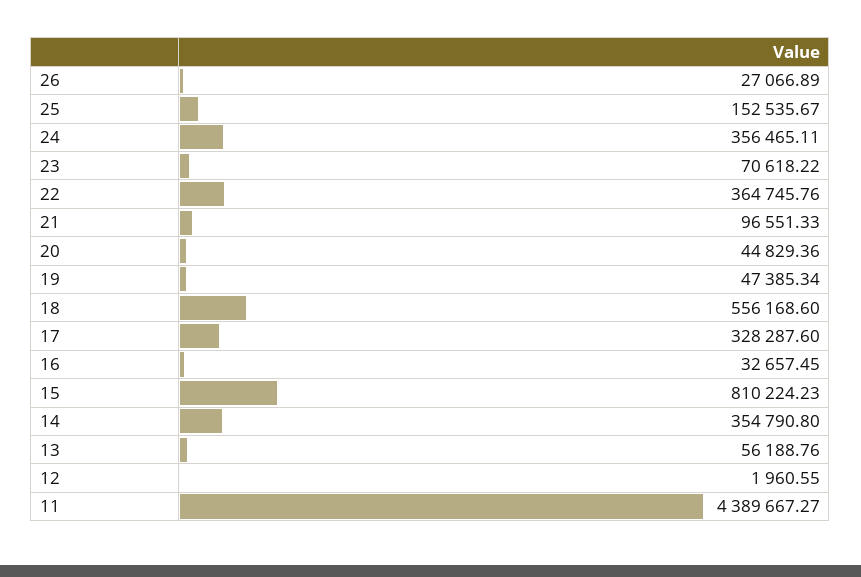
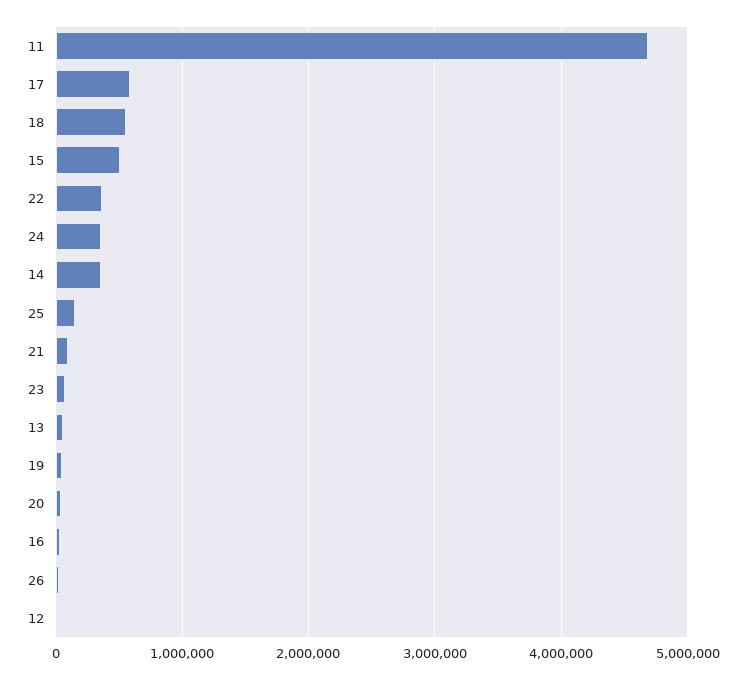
17: 328287.6 -> 600000
15: 810224.23 -> 500000
11: 4389667.27 -> 4700000

